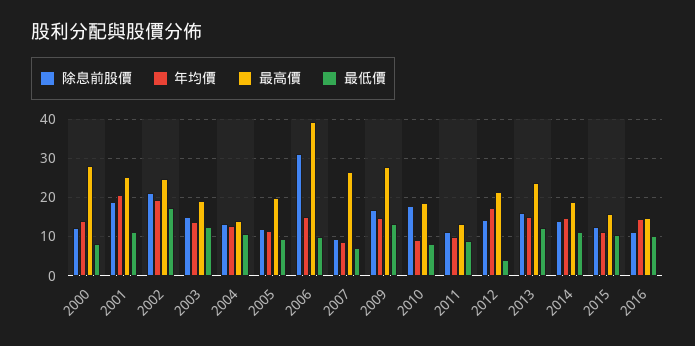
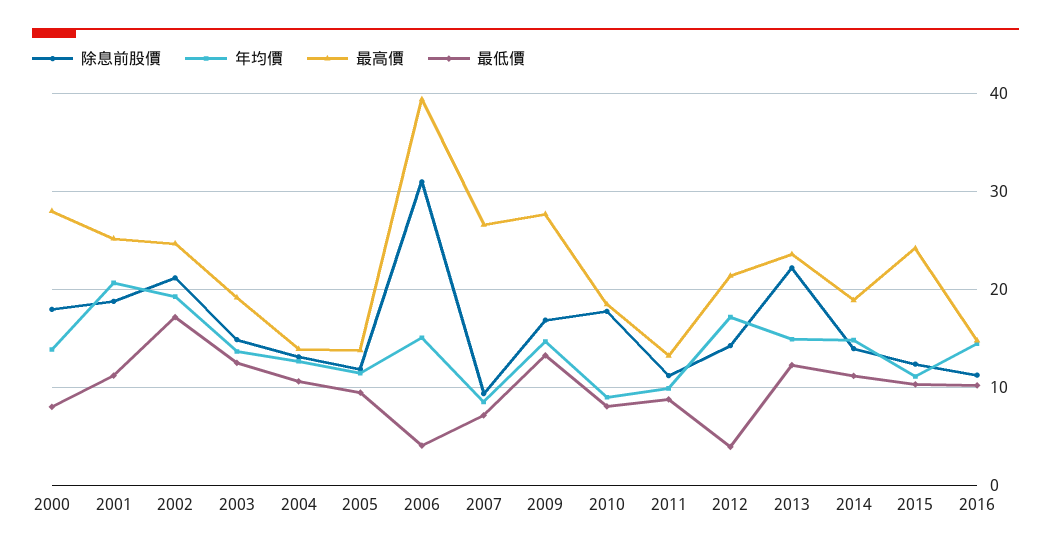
除息前股價, 2000: 12 -> 18
最高價, 2005: 20 -> 14
最低價, 2006: 10 -> 4
除息前股價, 2013: 16 -> 22
最高價, 2015: 16 -> 24

